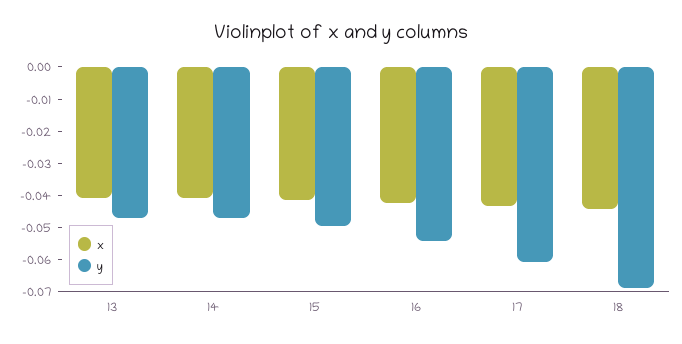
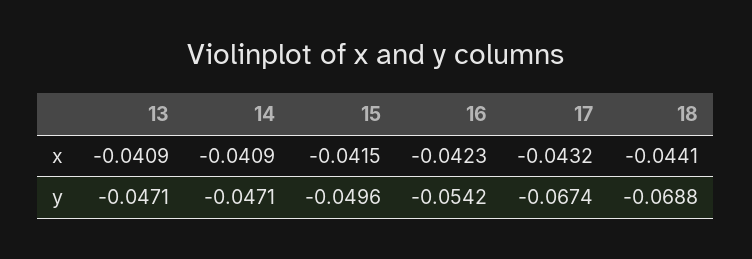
y, 17: -0.06 -> -0.0674

